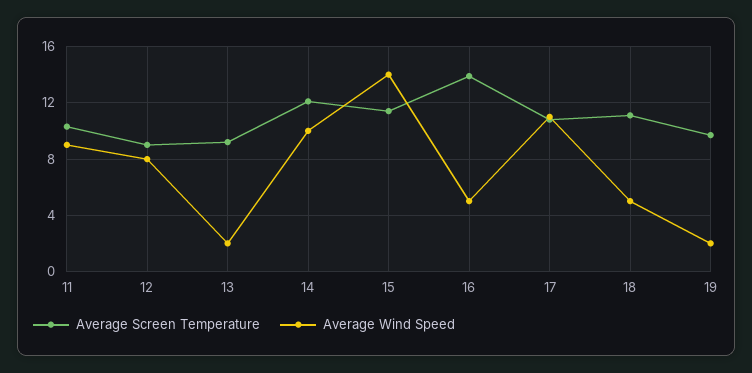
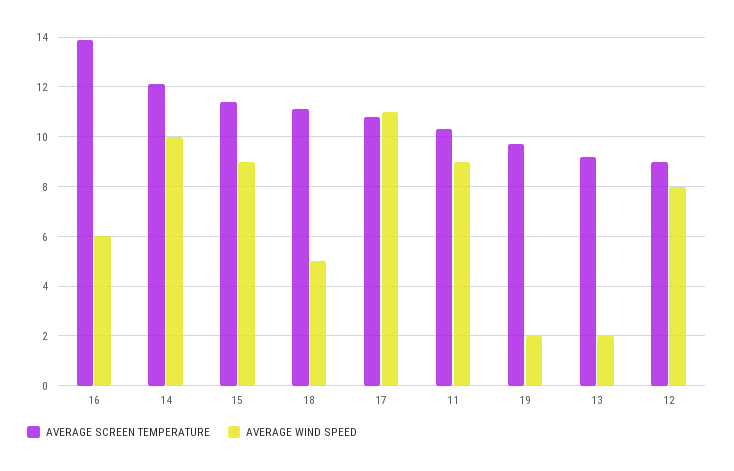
Average Wind Speed, 15: 14 -> 9
Average Wind Speed, 16: 5 -> 6

